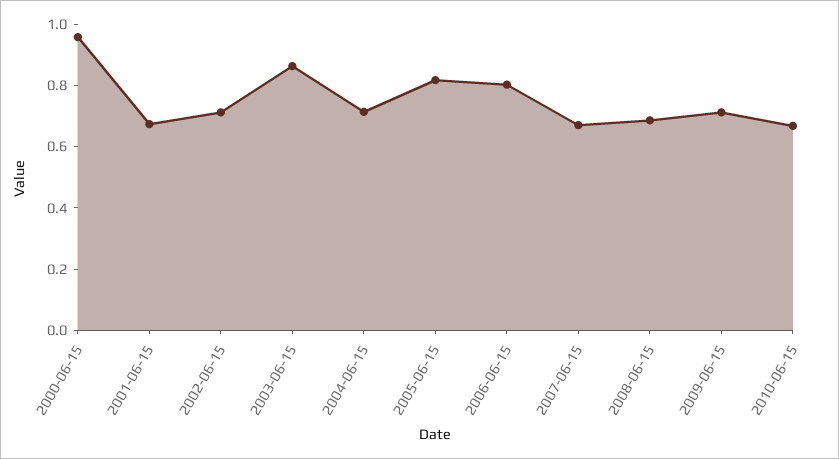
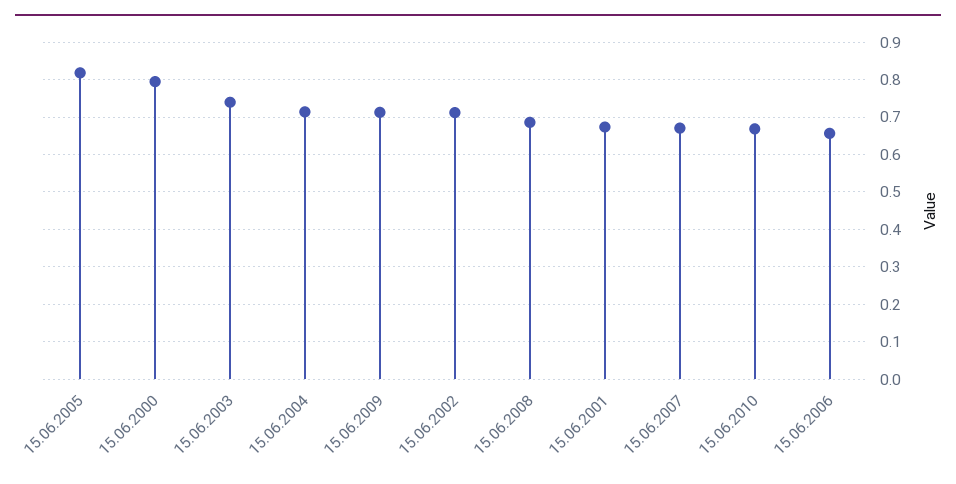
2000-06-15: 0.95 -> 0.8
2003-06-15: 0.85 -> 0.74
2006-06-15: 0.8 -> 0.66

